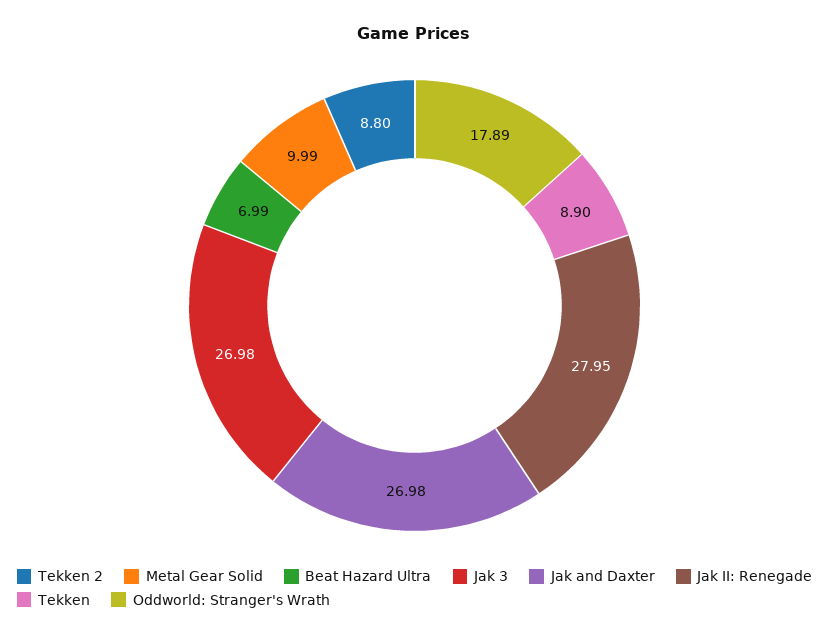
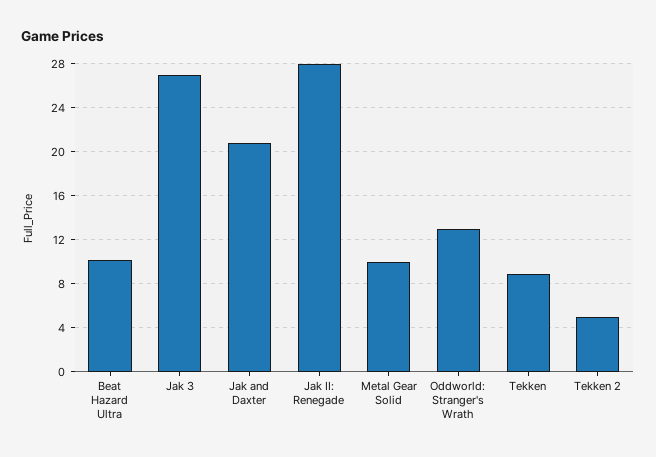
Tekken 2: 8.8 -> 5
Beat Hazard Ultra: 6.99 -> 10
Jak and Daxter: 26.98 -> 21
Oddworld: Stranger's Wrath: 17.89 -> 13

